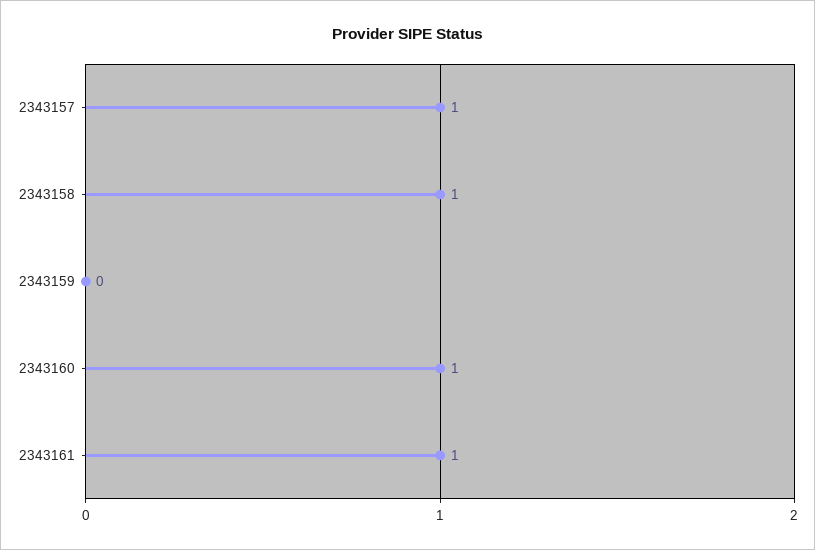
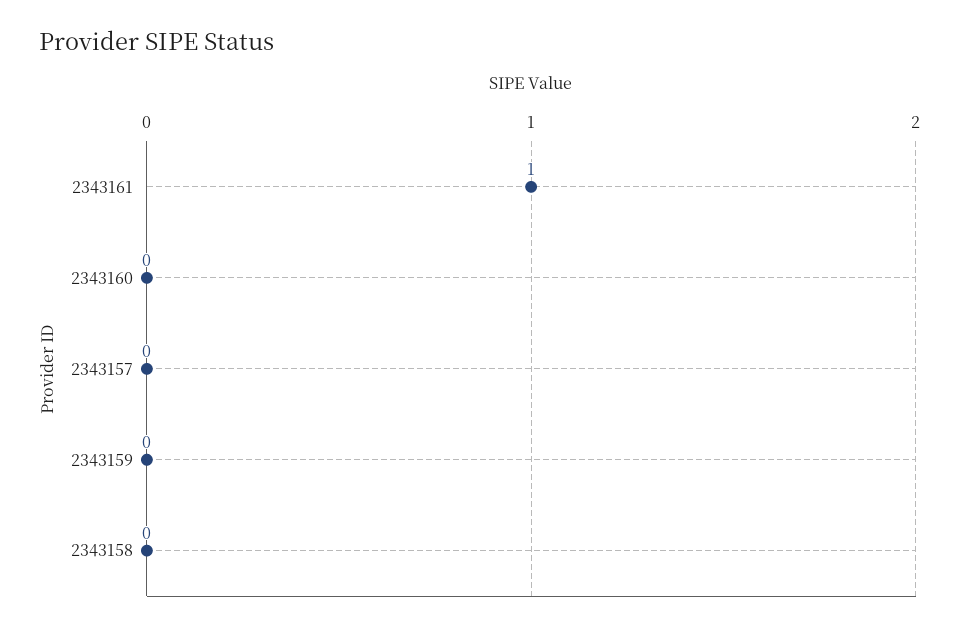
2343157: 1 -> 0
2343158: 1 -> 0
2343160: 1 -> 0

